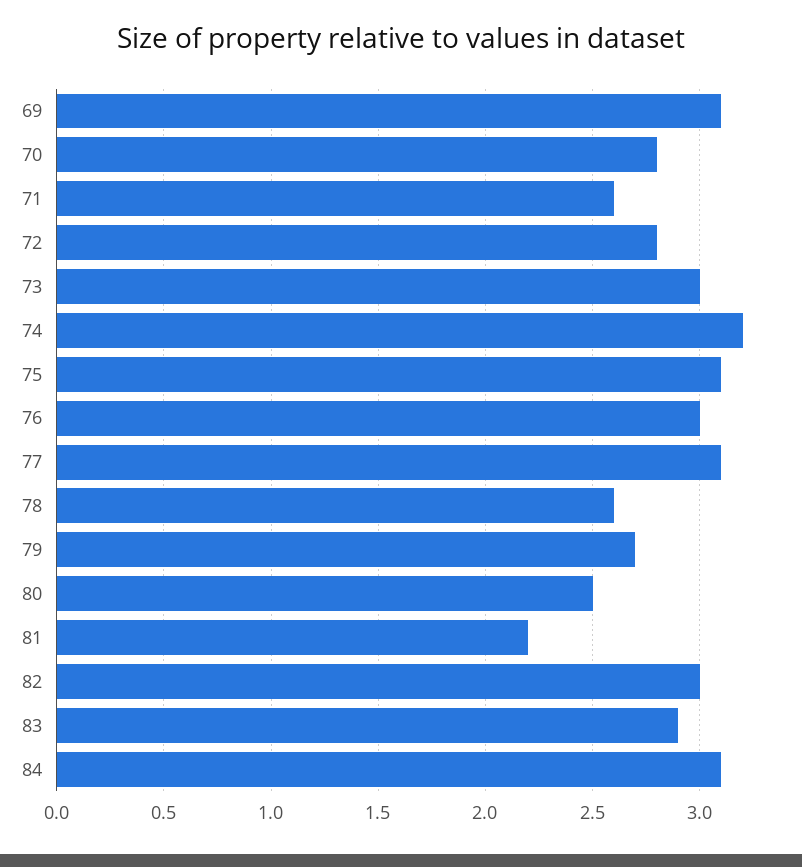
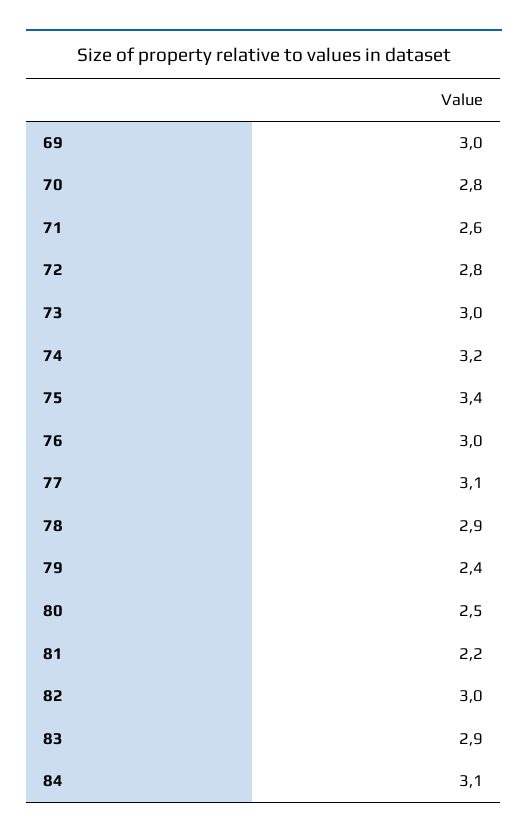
69: 3.1 -> 3
75: 3.1 -> 3.4
78: 2.6 -> 2.9
79: 2.7 -> 2.4

